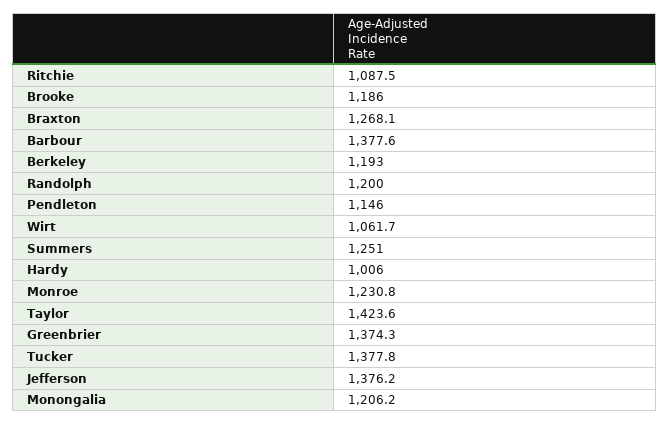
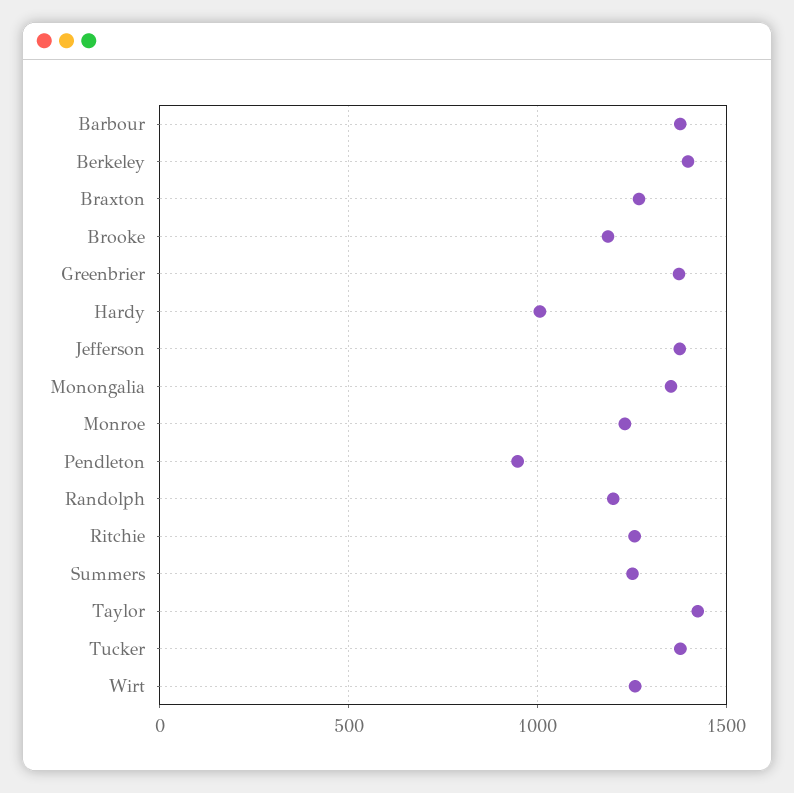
Ritchie: 1087.5 -> 1250
Berkeley: 1193 -> 1400
Pendleton: 1146 -> 950
Wirt: 1061.7 -> 1250
Monongalia: 1206.2 -> 1350

